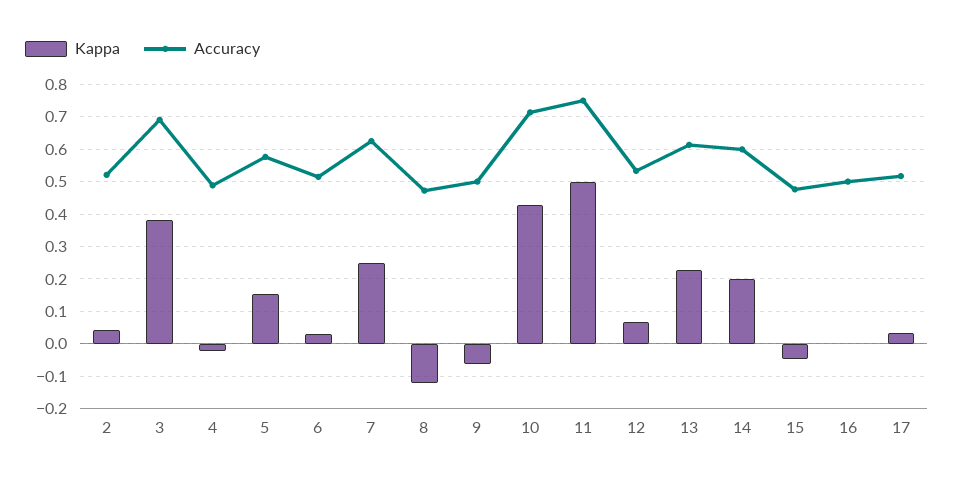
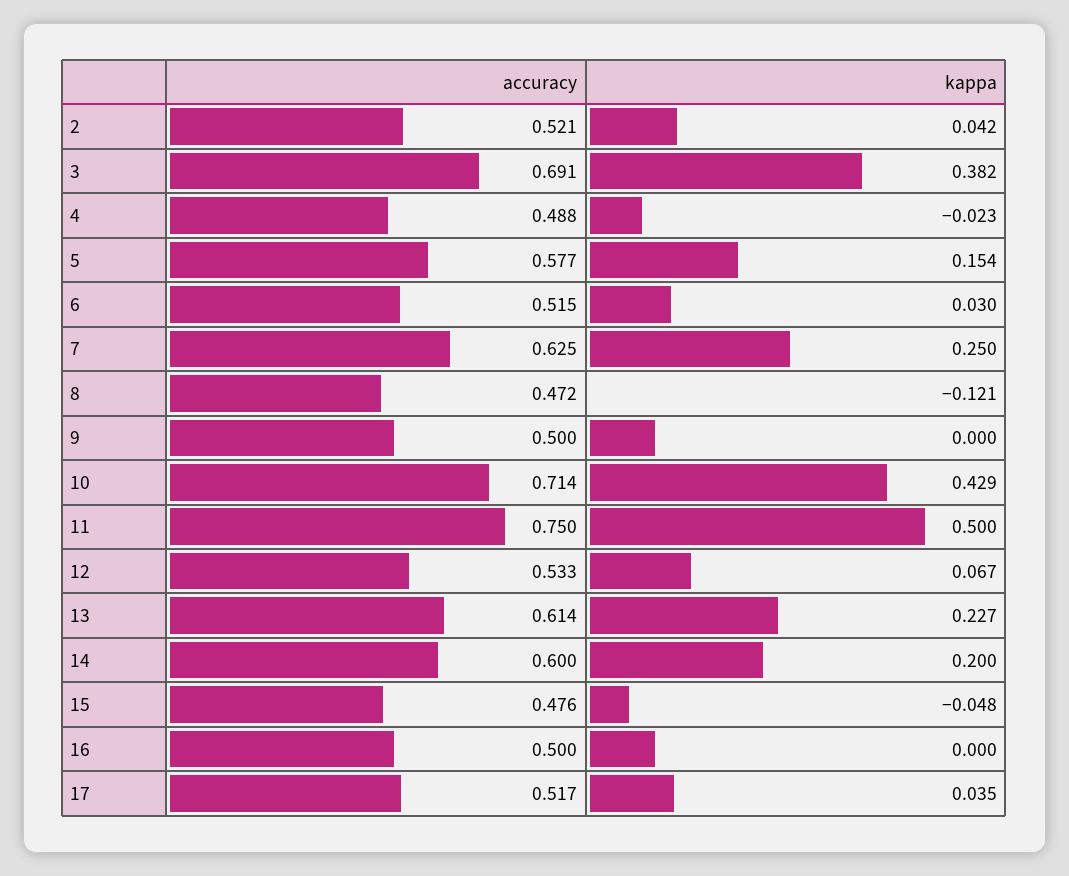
Kappa, 9: -0.06 -> 0

